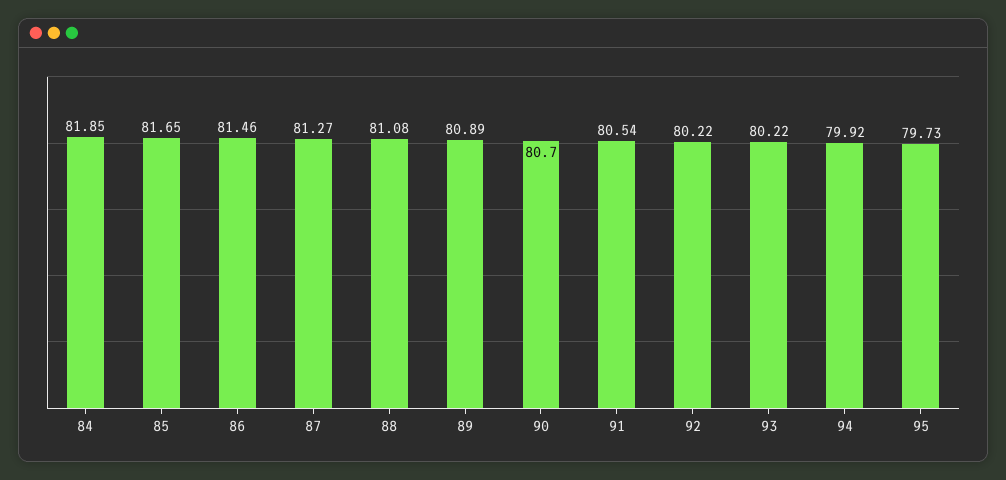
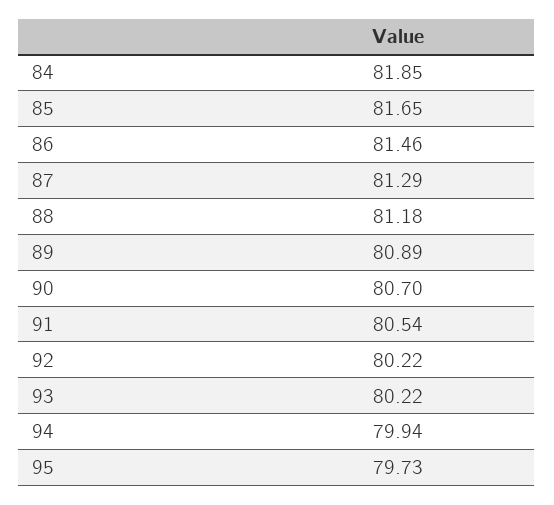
87: 81.27 -> 81.29
88: 81.08 -> 81.18
94: 79.92 -> 79.94

